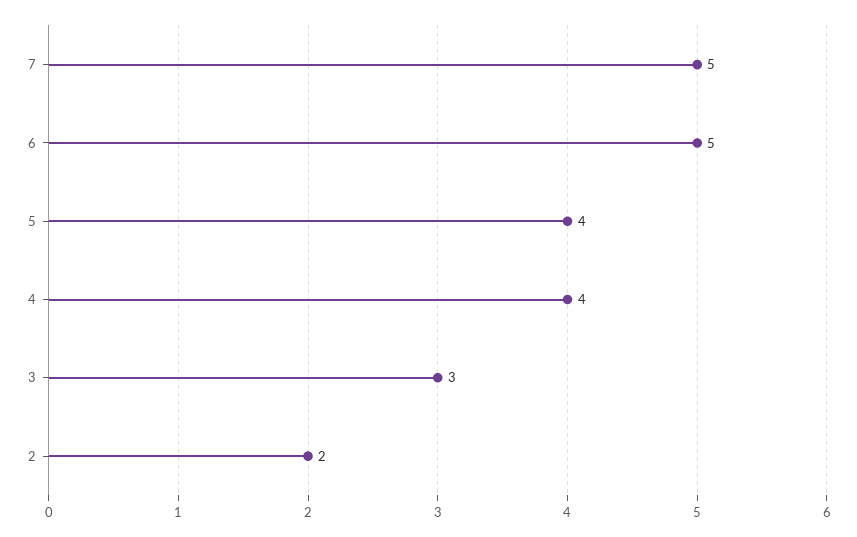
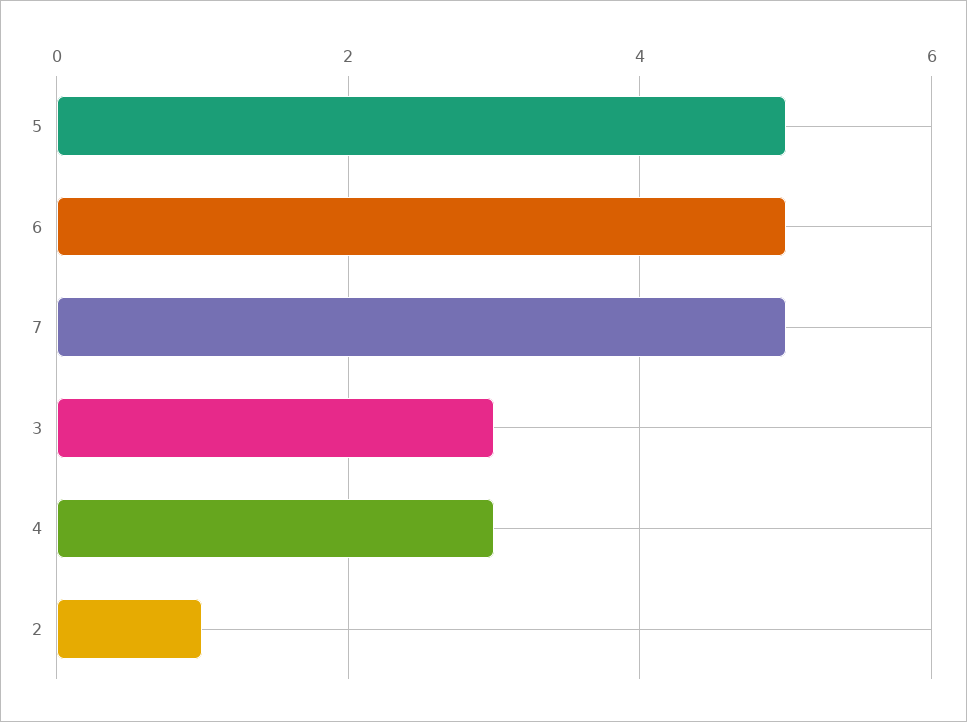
5: 4 -> 5
4: 4 -> 3
2: 2 -> 1

